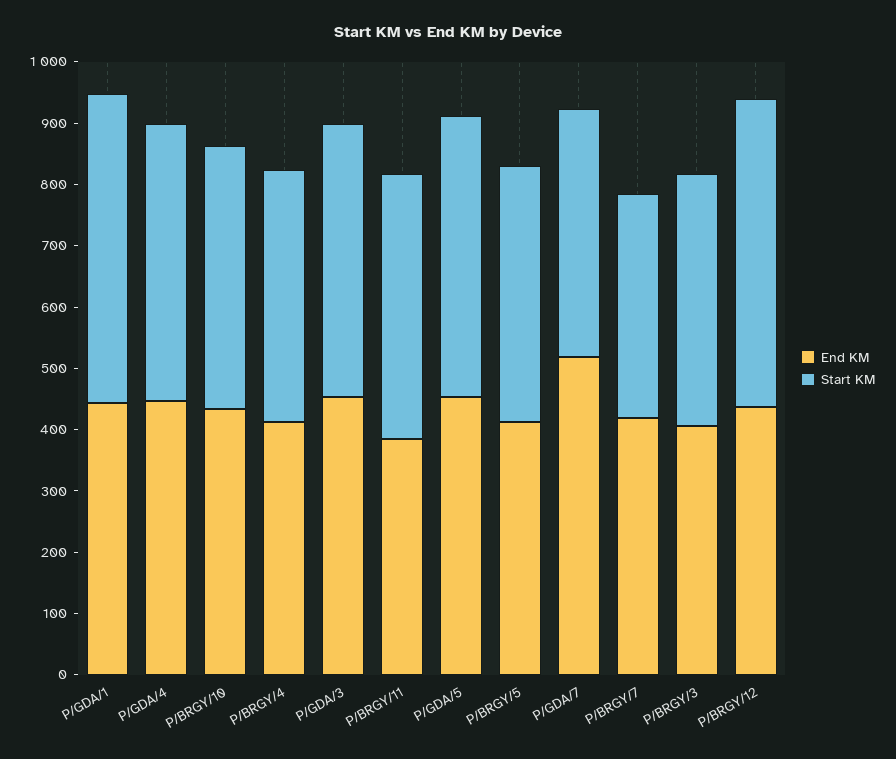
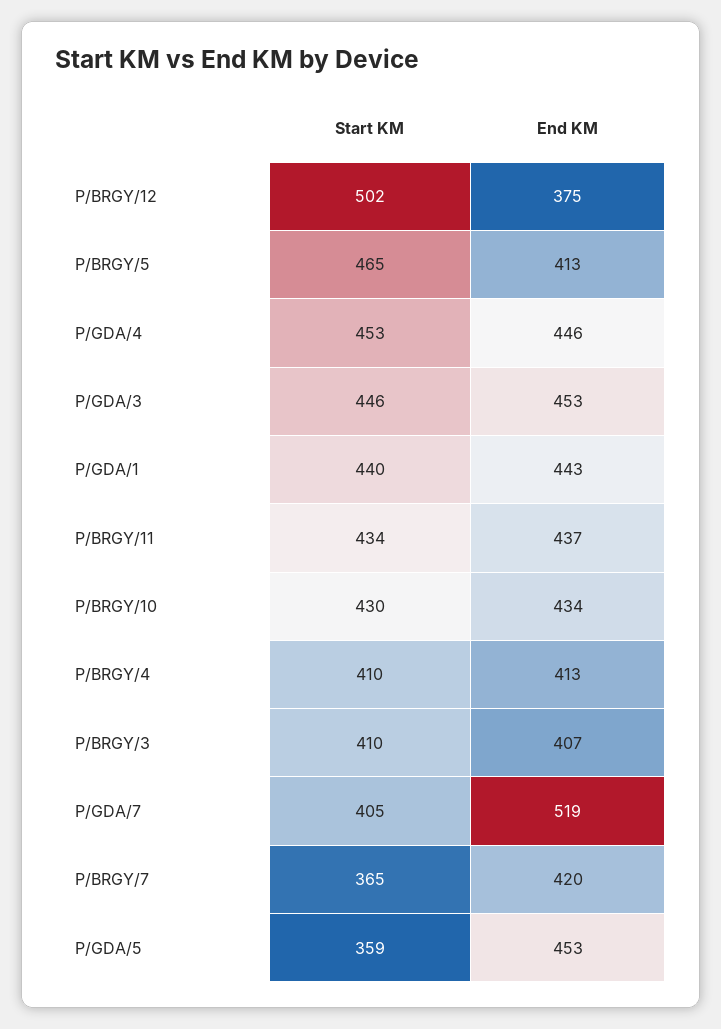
Start KM, P/GDA/1: 500 -> 440
End KM, P/BRGY/11: 380 -> 437
Start KM, P/GDA/5: 460 -> 359
Start KM, P/BRGY/5: 420 -> 465
End KM, P/BRGY/12: 440 -> 375

